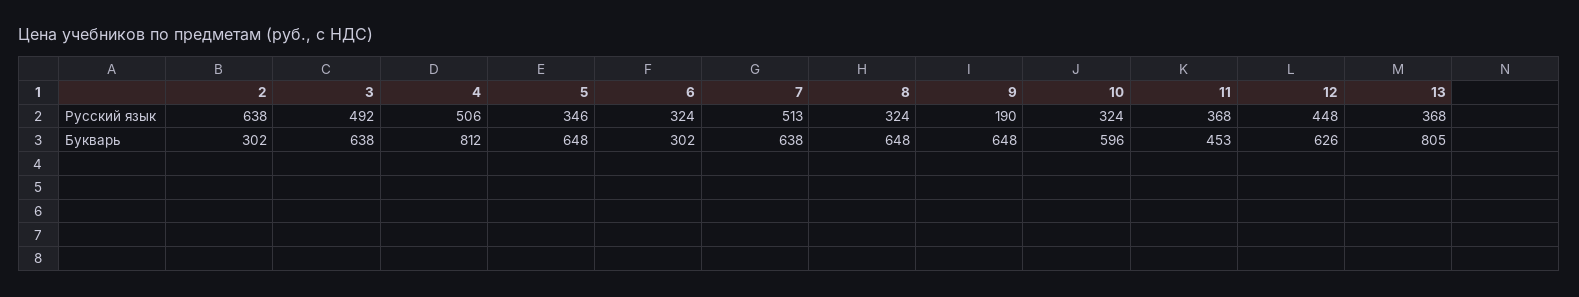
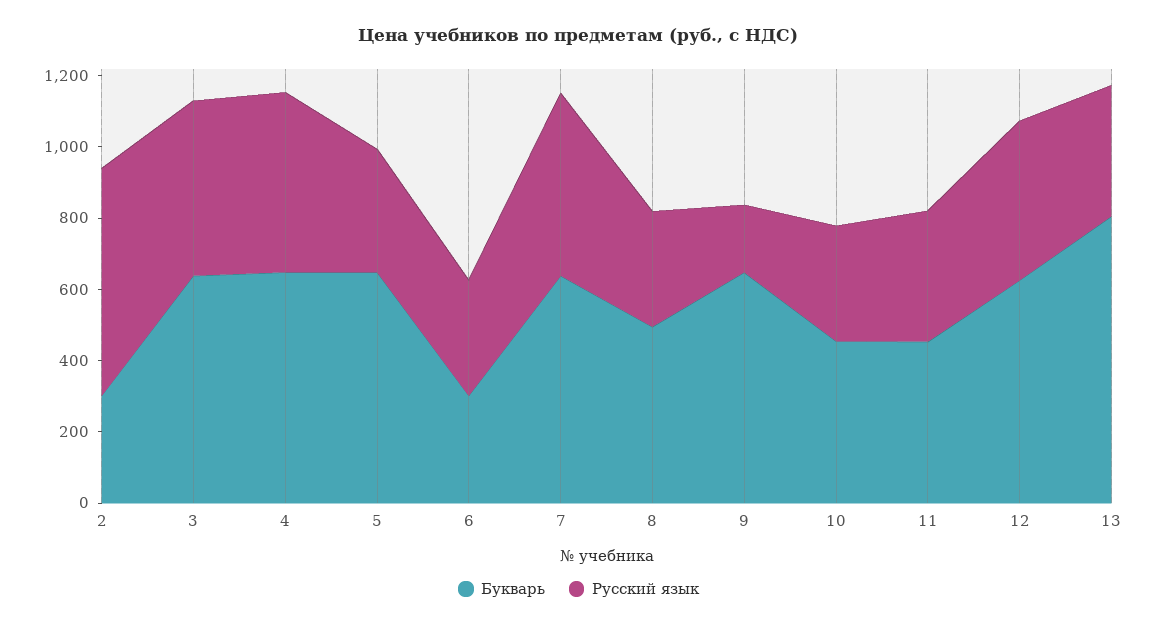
Букварь, 4: 812 -> 650
Букварь, 8: 648 -> 500
Букварь, 10: 596 -> 450

